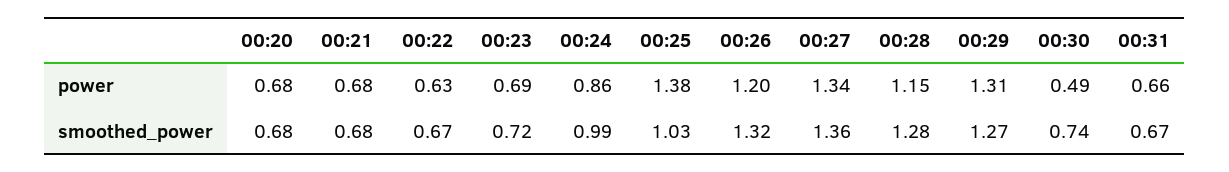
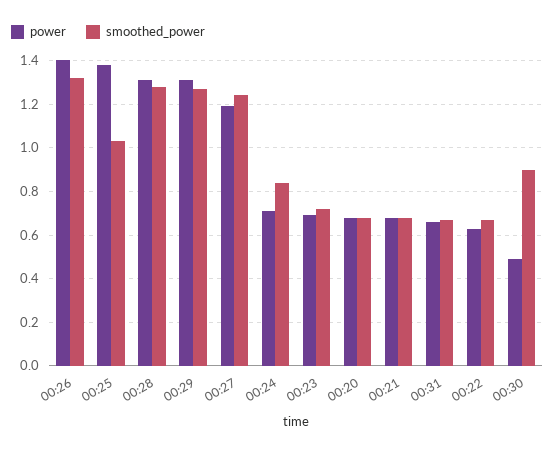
power, 00:24: 0.86 -> 0.7
power, 00:26: 1.2 -> 1.4
power, 00:27: 1.34 -> 1.2
power, 00:28: 1.15 -> 1.3
smoothed_power, 00:24: 0.99 -> 0.85
smoothed_power, 00:27: 1.36 -> 1.25
smoothed_power, 00:30: 0.74 -> 0.9

